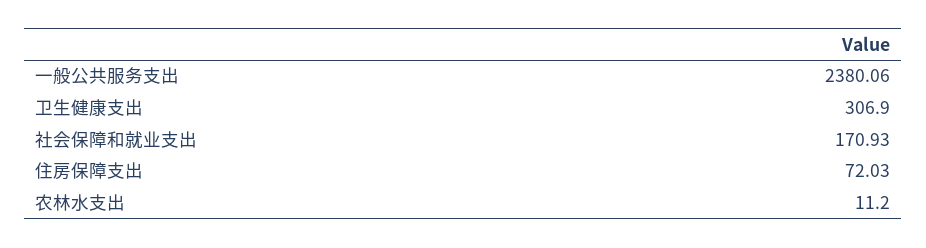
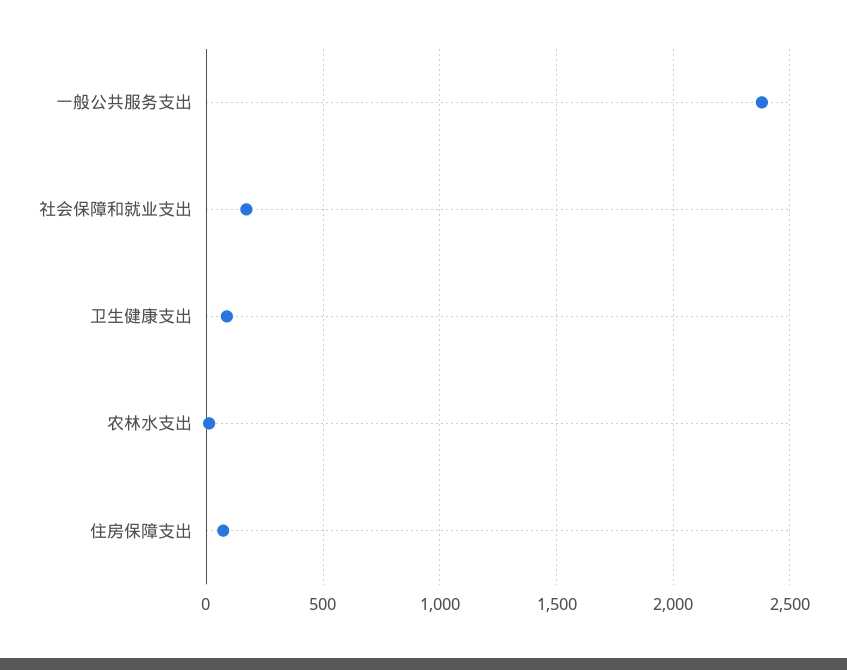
卫生健康支出: 306.9 -> 100

